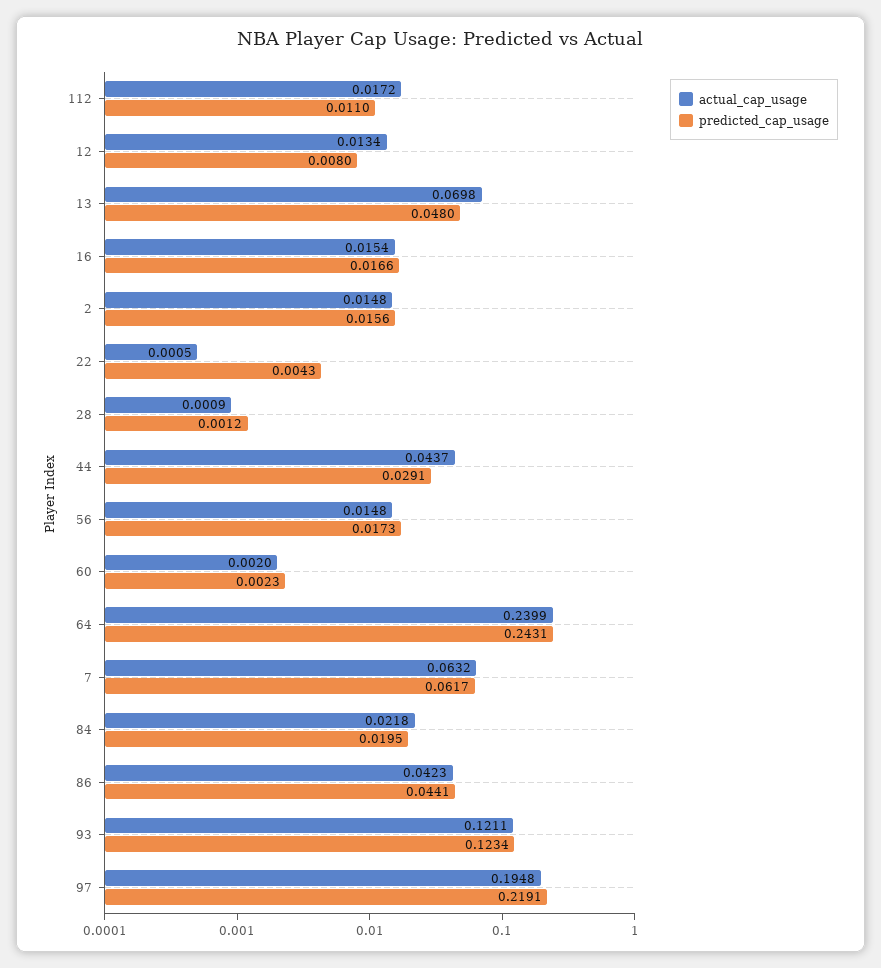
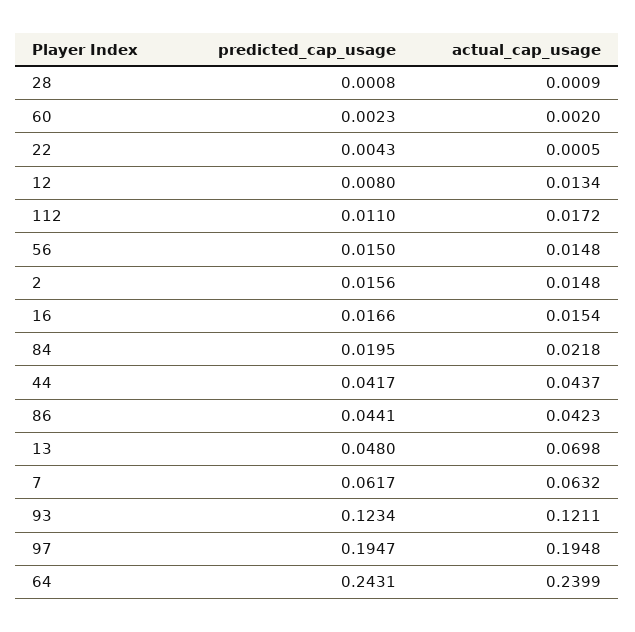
predicted_cap_usage, 28: 0.0012 -> 0.0008
predicted_cap_usage, 44: 0.0291 -> 0.0417
predicted_cap_usage, 56: 0.0173 -> 0.015
predicted_cap_usage, 97: 0.2191 -> 0.1947

